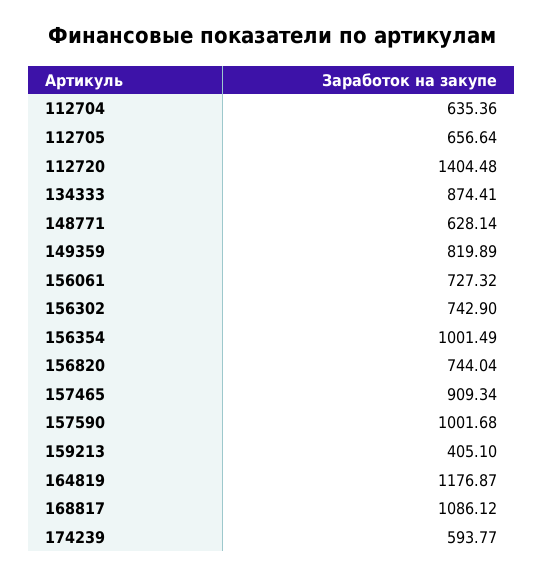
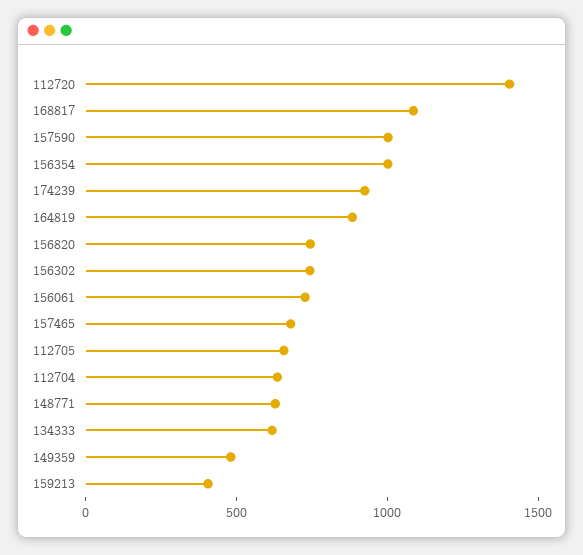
134333: 874.41 -> 600
149359: 819.89 -> 500
157465: 909.34 -> 700
164819: 1176.87 -> 900
174239: 593.77 -> 900

